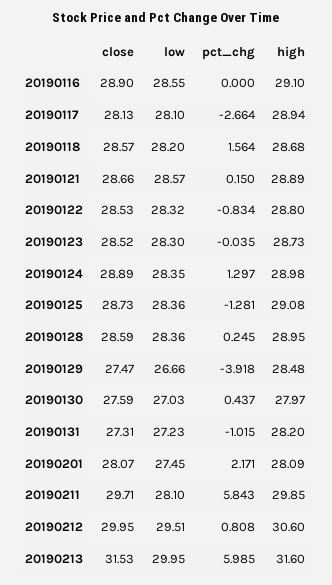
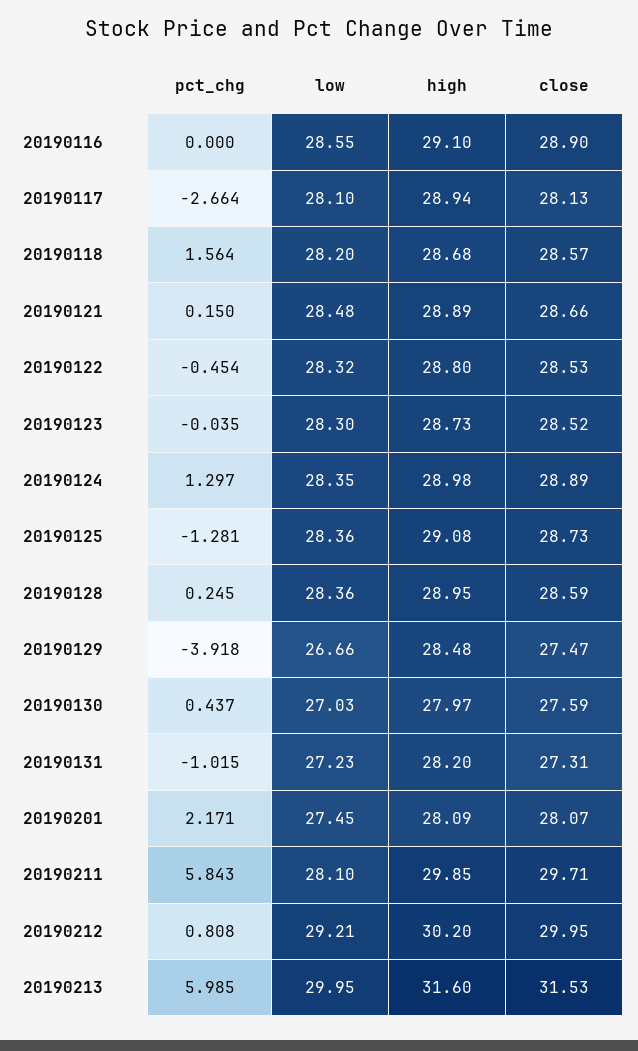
low, 20190121: 28.57 -> 28.48
pct_chg, 20190122: -0.834 -> -0.454
low, 20190212: 29.51 -> 29.21
high, 20190212: 30.6 -> 30.2

